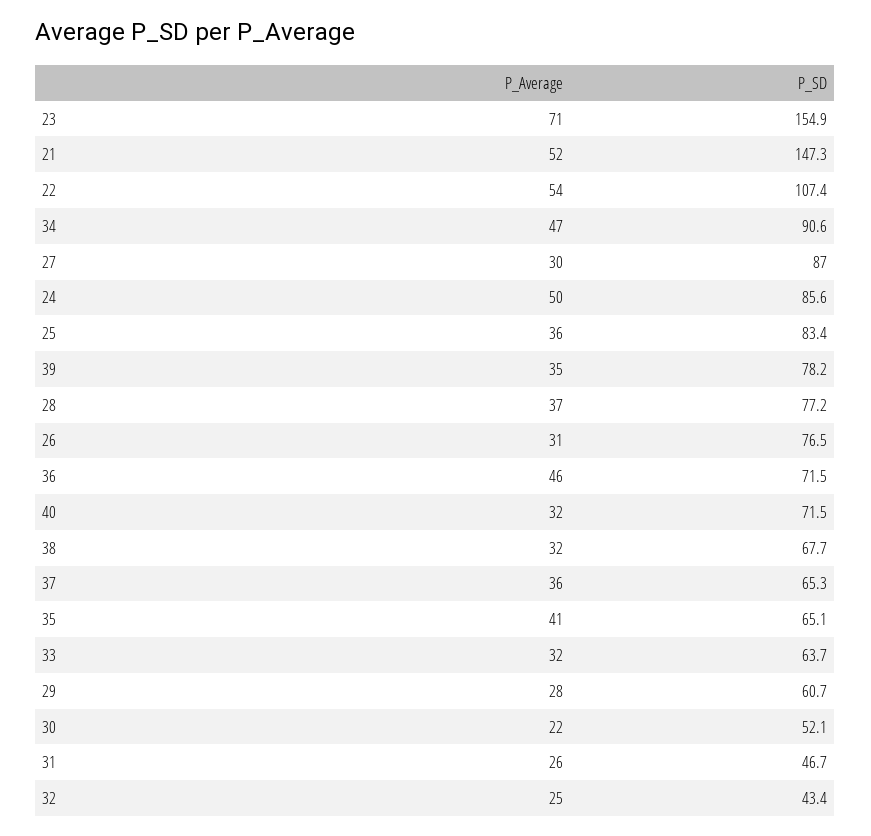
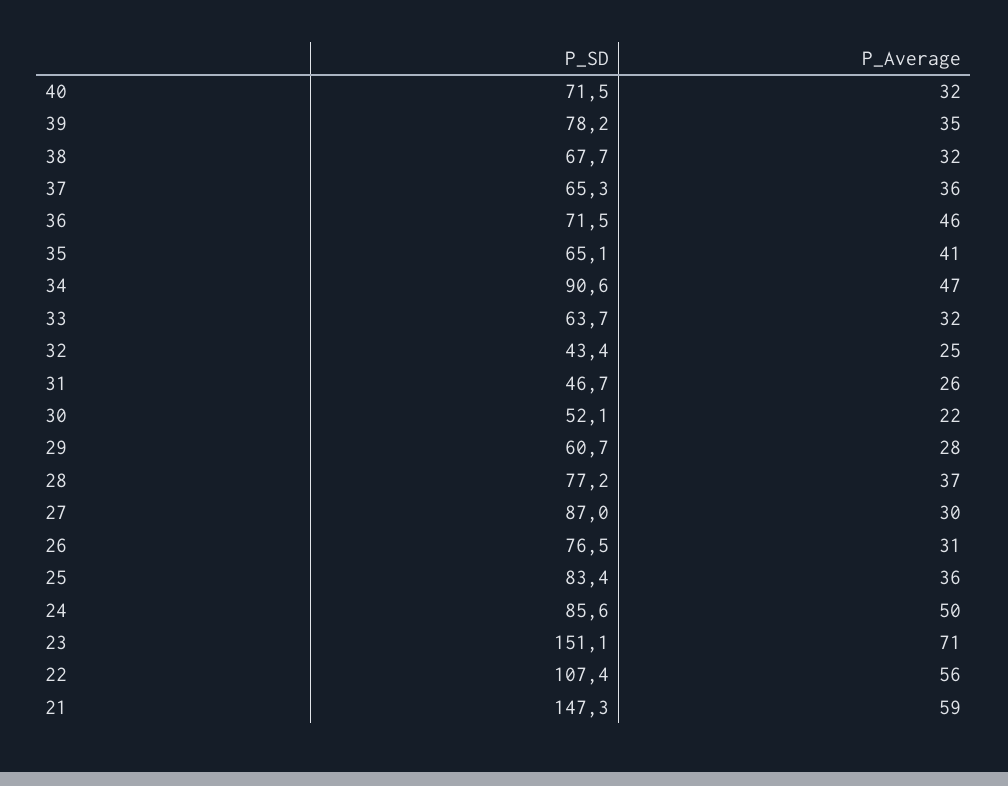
P_SD, 23: 154.9 -> 151.1
P_Average, 21: 52 -> 59
P_Average, 22: 54 -> 56

